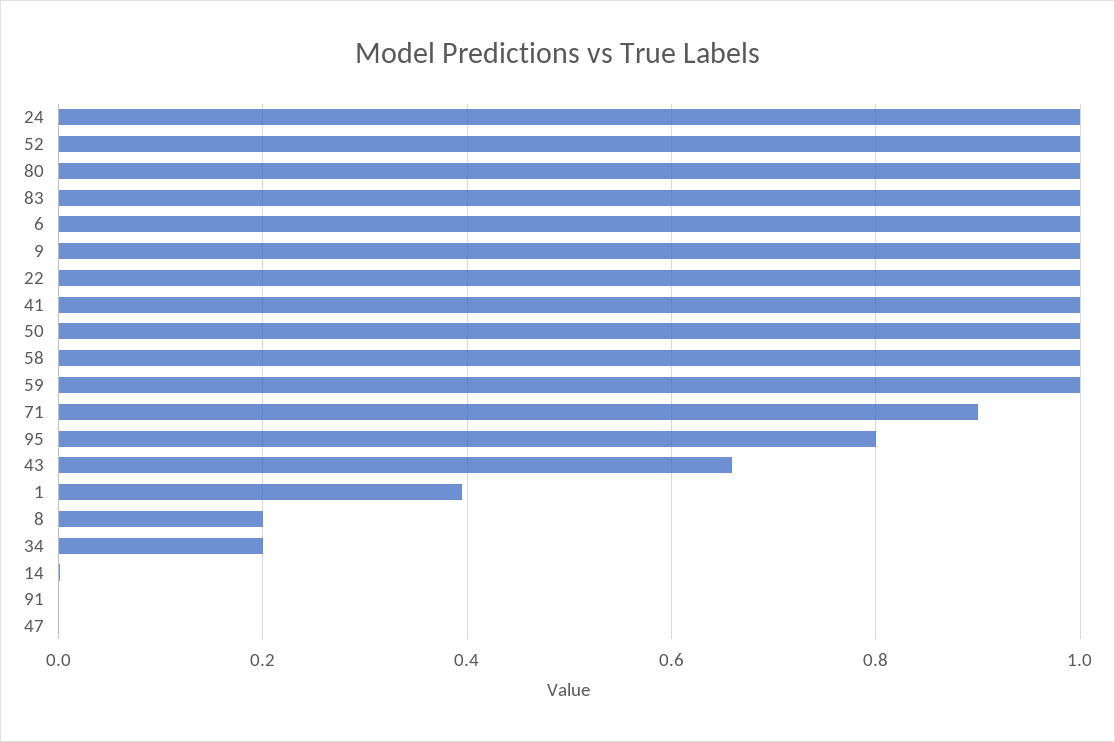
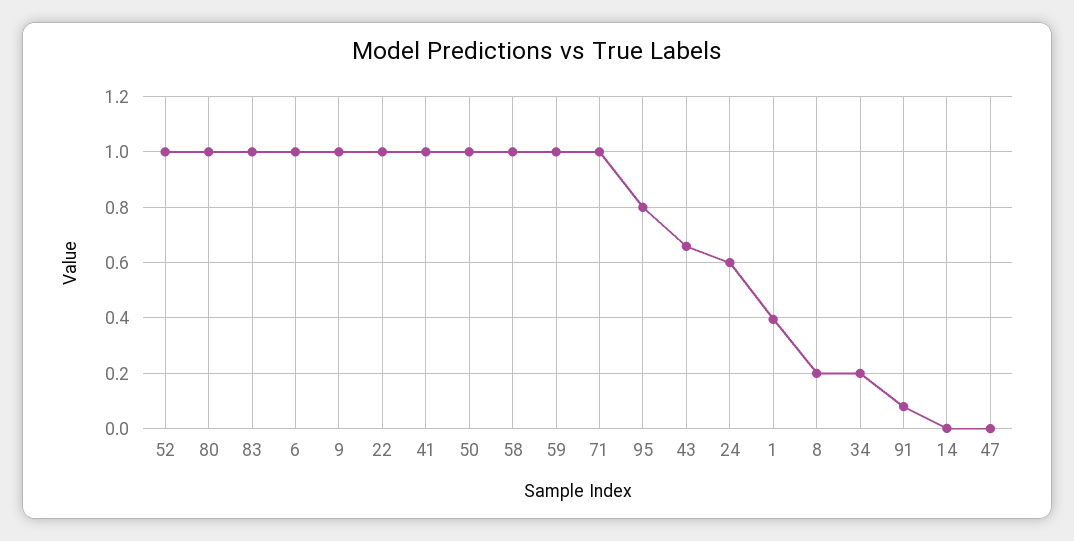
24: 1 -> 0.6
71: 0.9 -> 1
91: 0 -> 0.075

